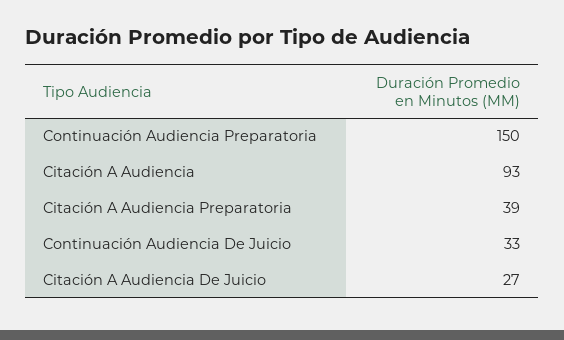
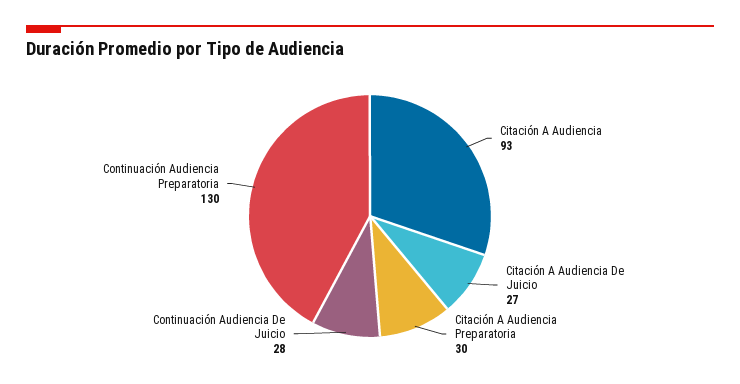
Continuación Audiencia Preparatoria: 150 -> 130
Citación A Audiencia Preparatoria: 39 -> 30
Continuación Audiencia De Juicio: 33 -> 28

